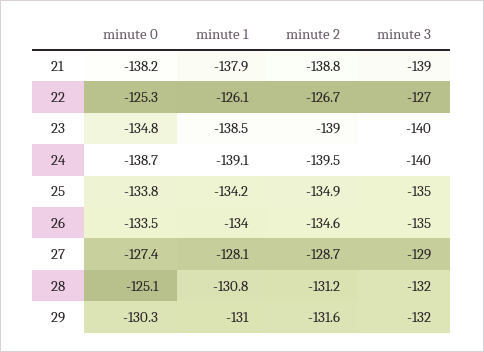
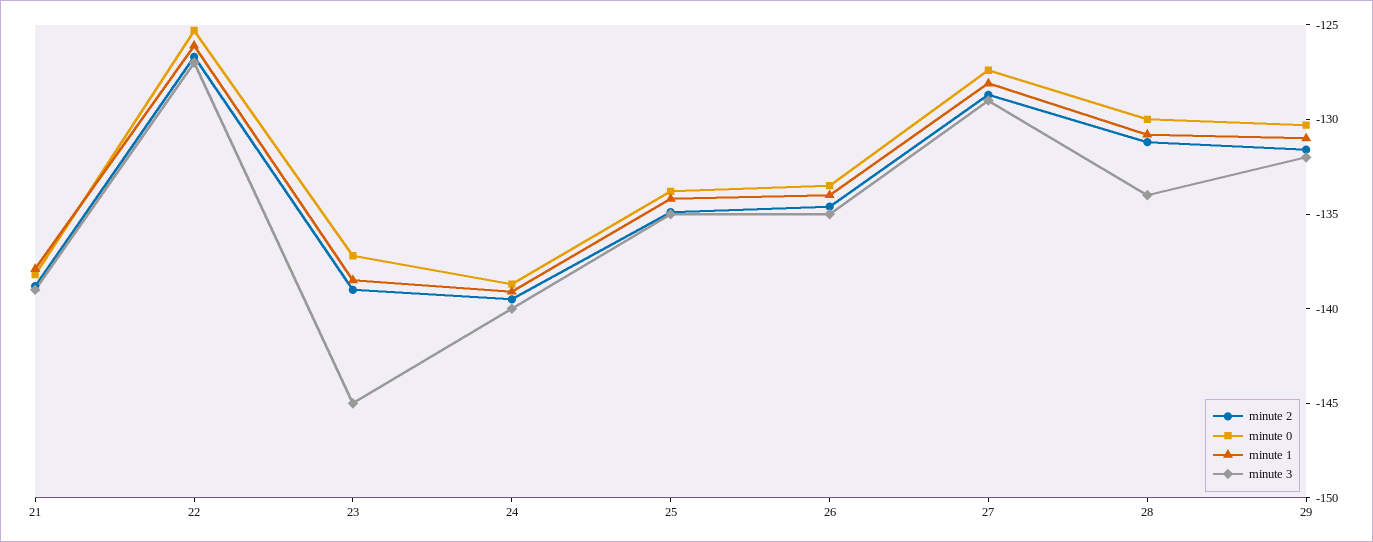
minute 0, 23: -134.8 -> -137
minute 3, 23: -140 -> -145
minute 0, 28: -125.1 -> -130
minute 3, 28: -132 -> -134

